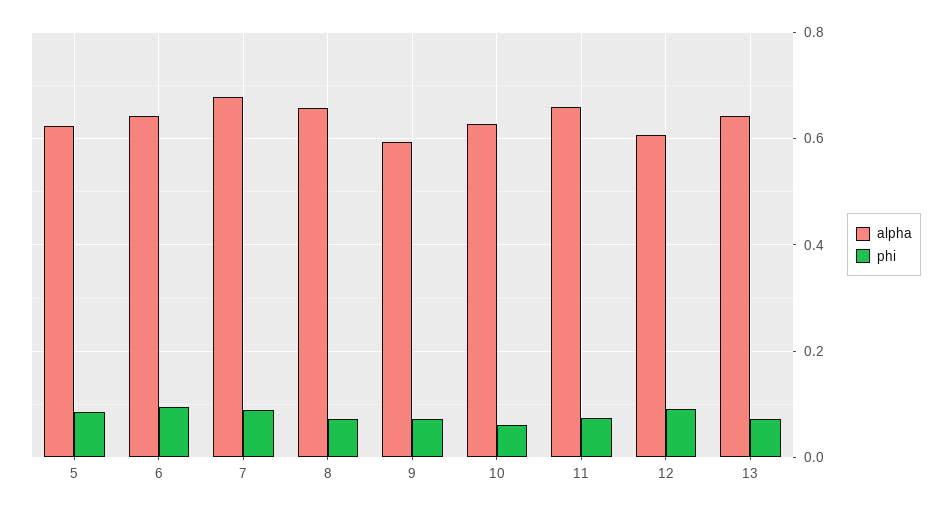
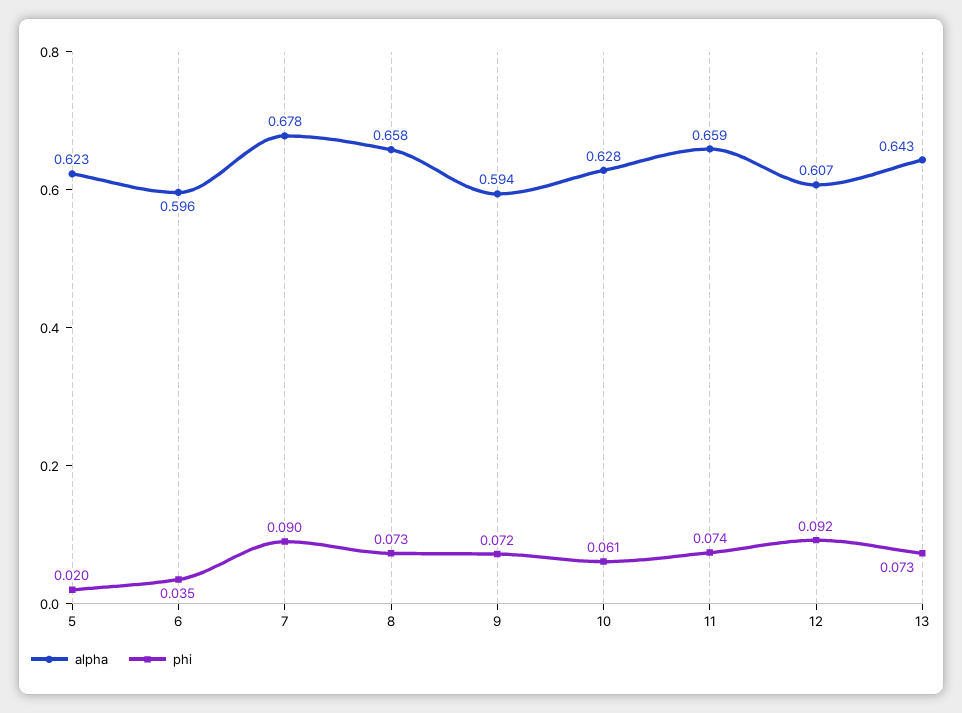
phi, 5: 0.08 -> 0.02
alpha, 6: 0.64 -> 0.596
phi, 6: 0.1 -> 0.035

